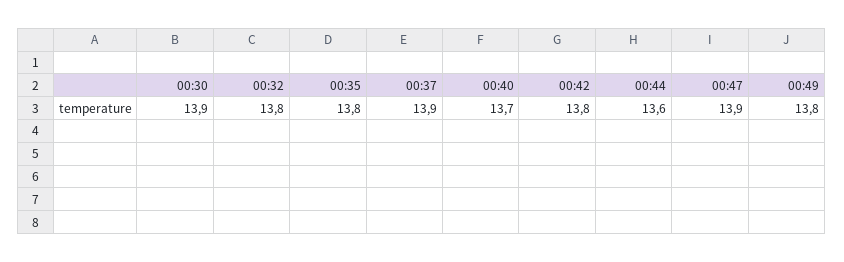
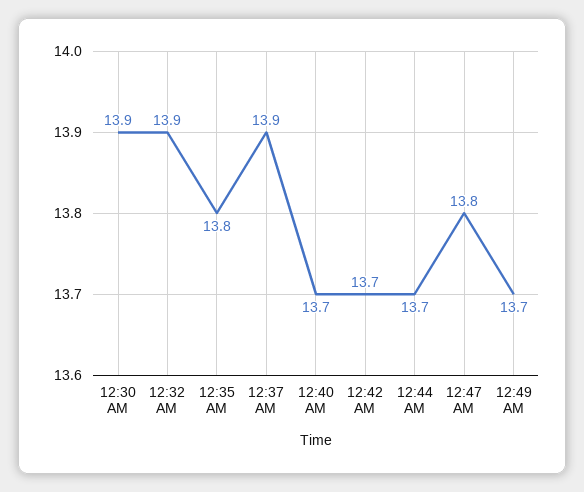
00:32: 13.8 -> 13.9
00:42: 13.8 -> 13.7
00:44: 13.6 -> 13.7
00:47: 13.9 -> 13.8
00:49: 13.8 -> 13.7

